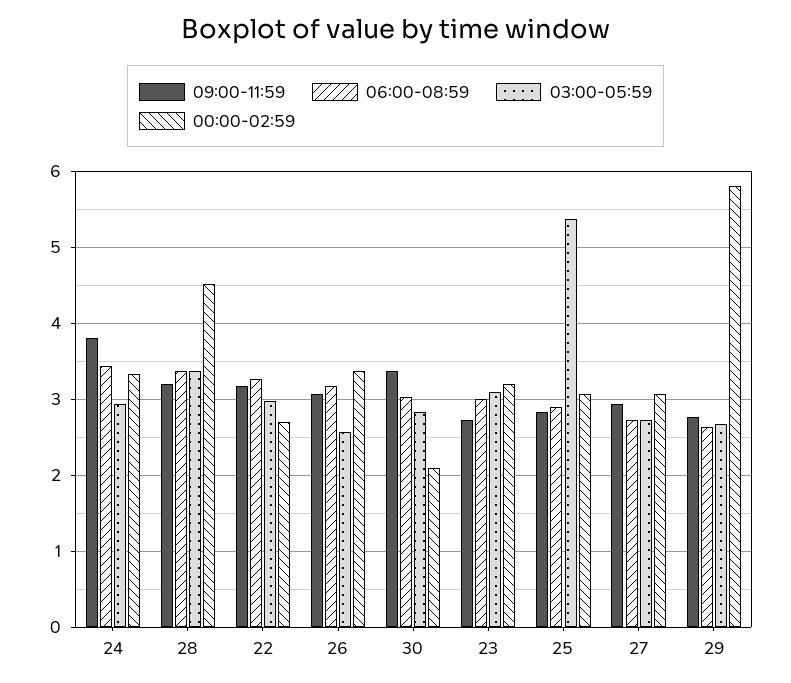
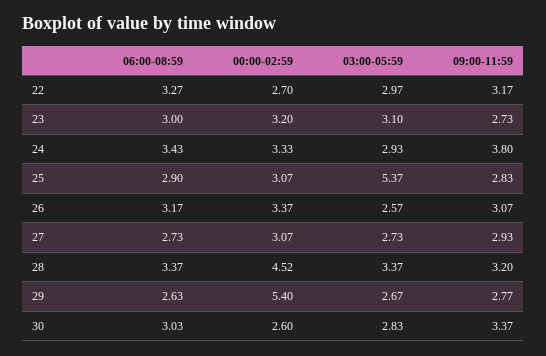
00:00-02:59, 30: 2.1 -> 2.6
00:00-02:59, 29: 5.8 -> 5.4

